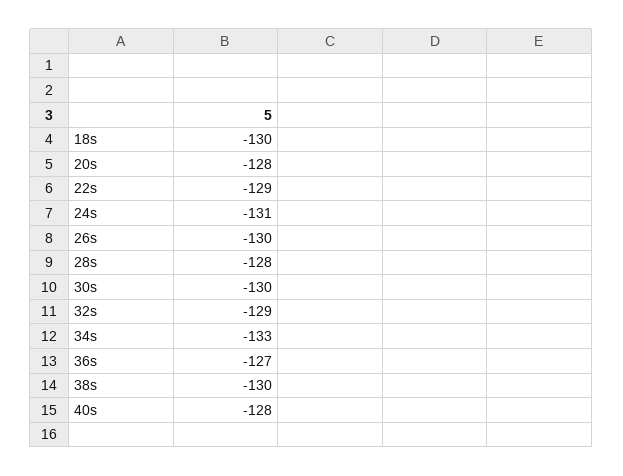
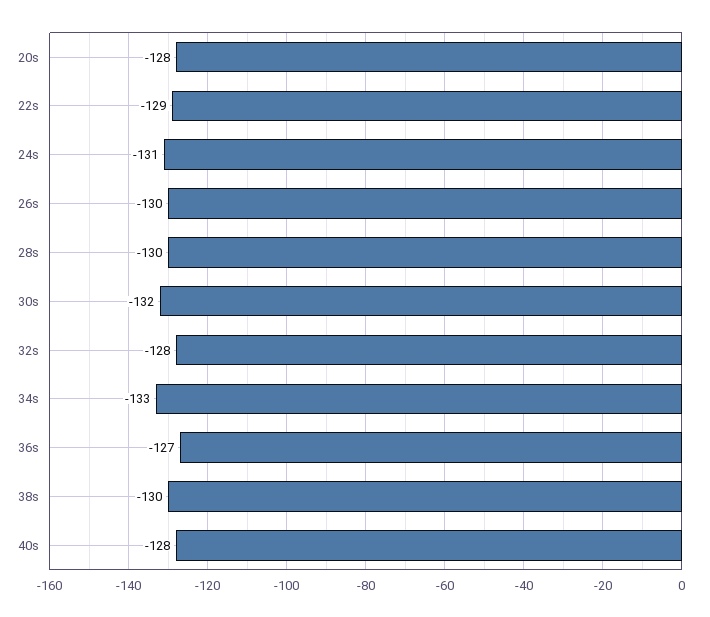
18s: -130 -> none
28s: -128 -> -130
30s: -130 -> -132
32s: -129 -> -128

